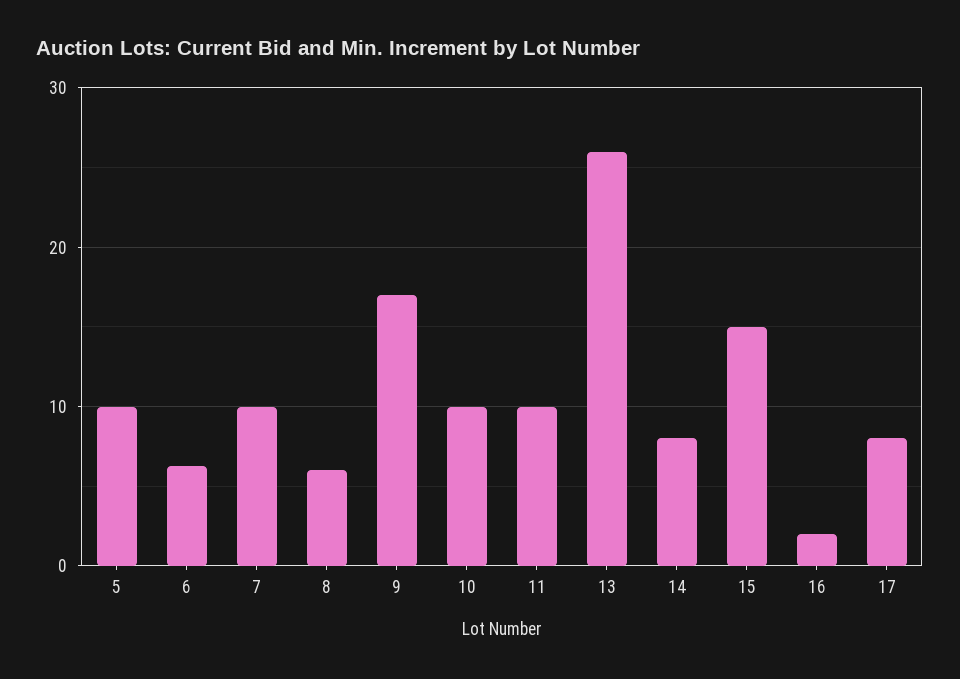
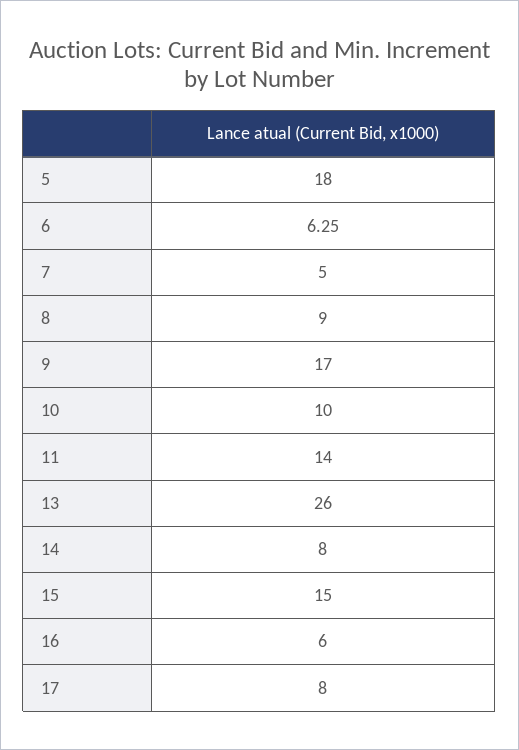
5: 10 -> 18
7: 10 -> 5
8: 6 -> 9
11: 10 -> 14
16: 2 -> 6

